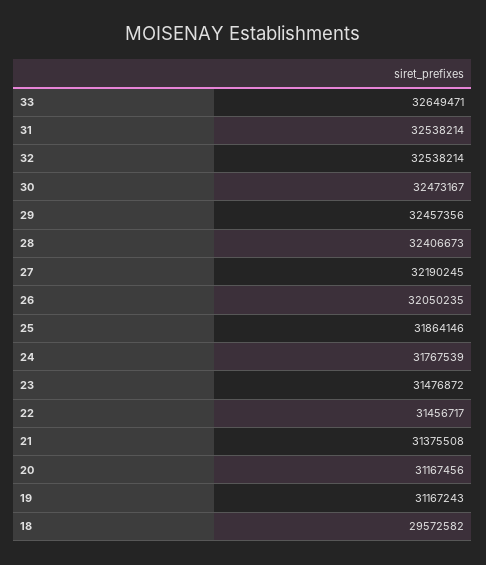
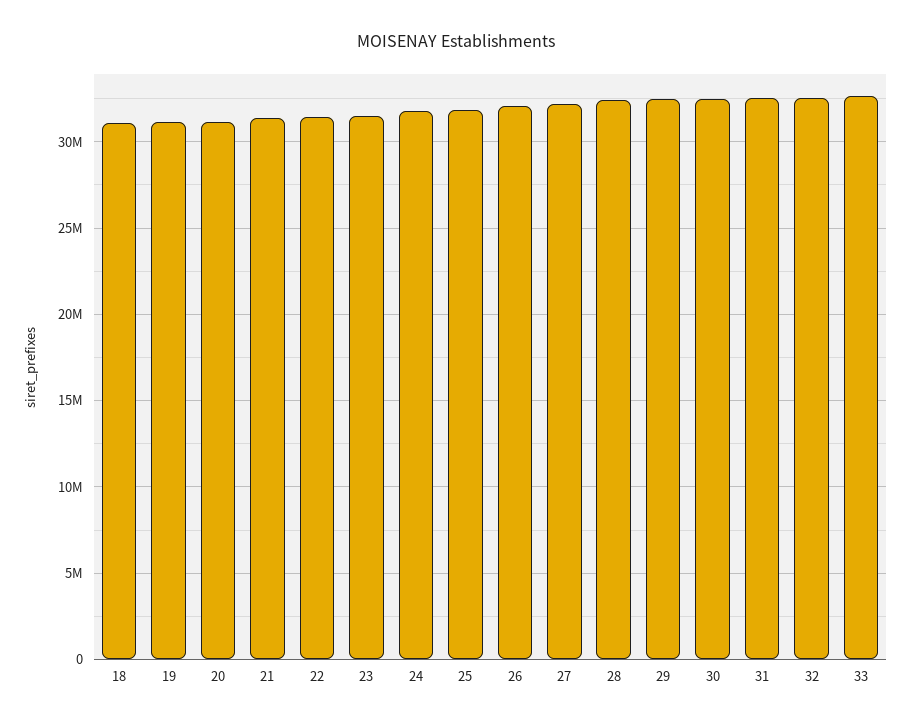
18: 29572582 -> 31000000

